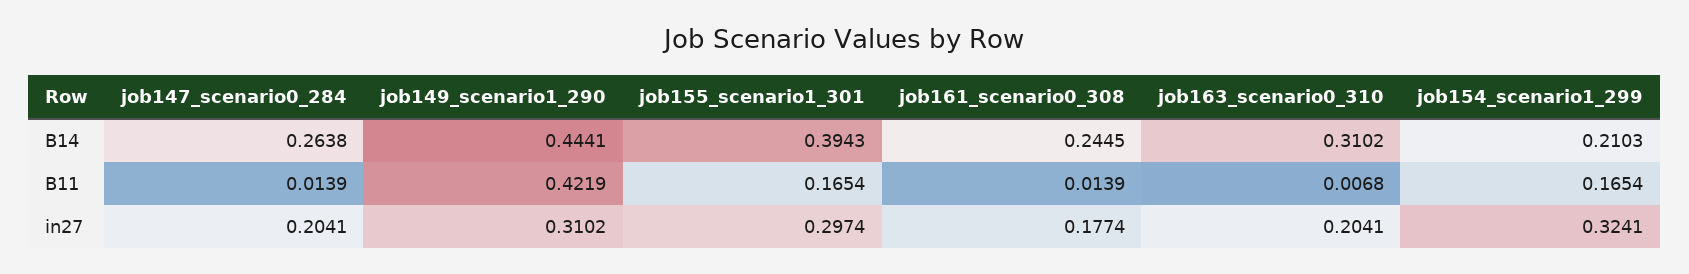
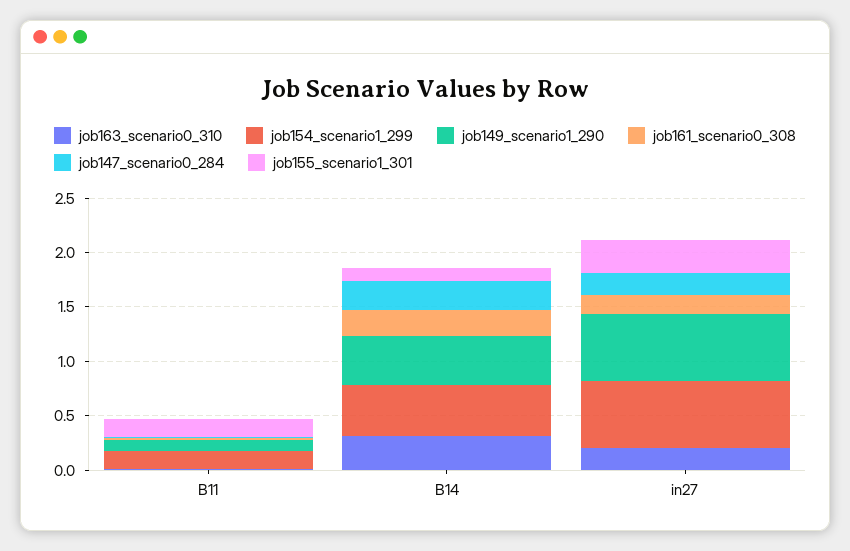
job155_scenario1_301, B14: 0.3943 -> 0.1
job154_scenario1_299, B14: 0.2103 -> 0.5
job149_scenario1_290, B11: 0.4219 -> 0.1
job149_scenario1_290, in27: 0.3102 -> 0.6
job154_scenario1_299, in27: 0.3241 -> 0.6

